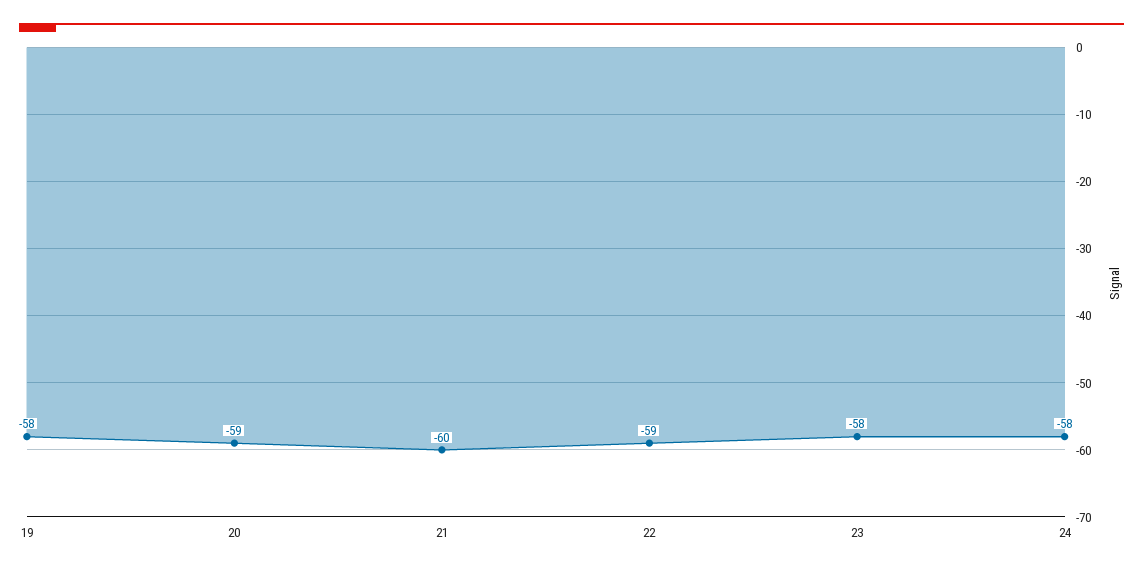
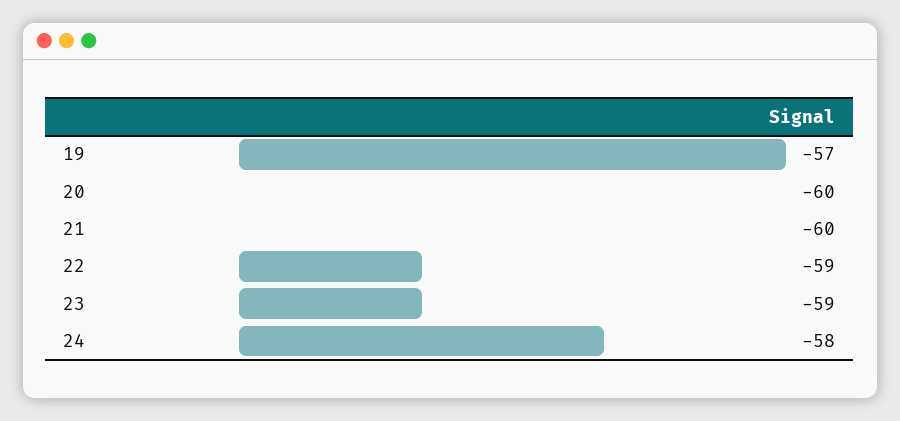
19: -58 -> -57
20: -59 -> -60
23: -58 -> -59

